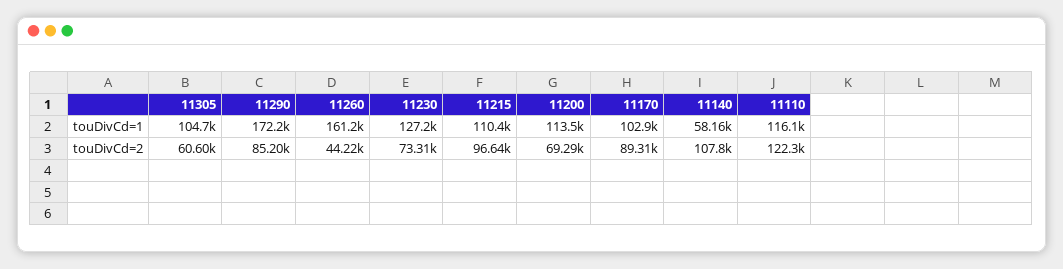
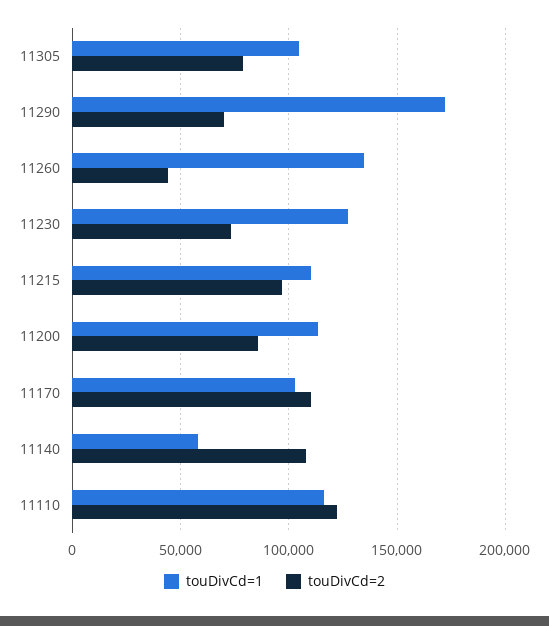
touDivCd=1, 11260: 161200 -> 135000
touDivCd=2, 11305: 60600 -> 80000
touDivCd=2, 11290: 85200 -> 70000
touDivCd=2, 11200: 69290 -> 85000
touDivCd=2, 11170: 89310 -> 110000

